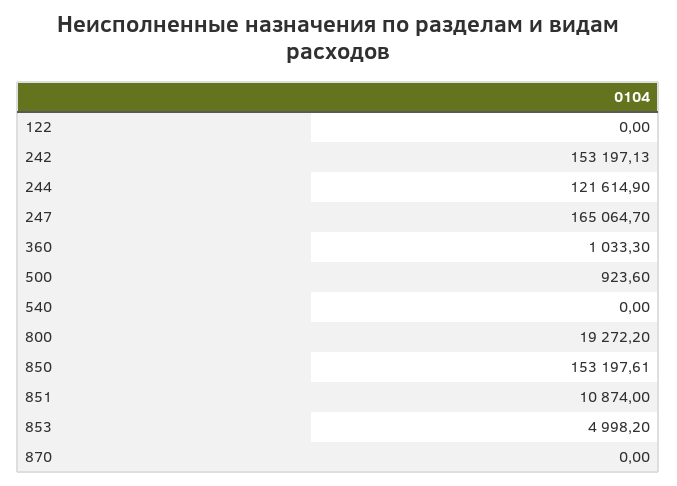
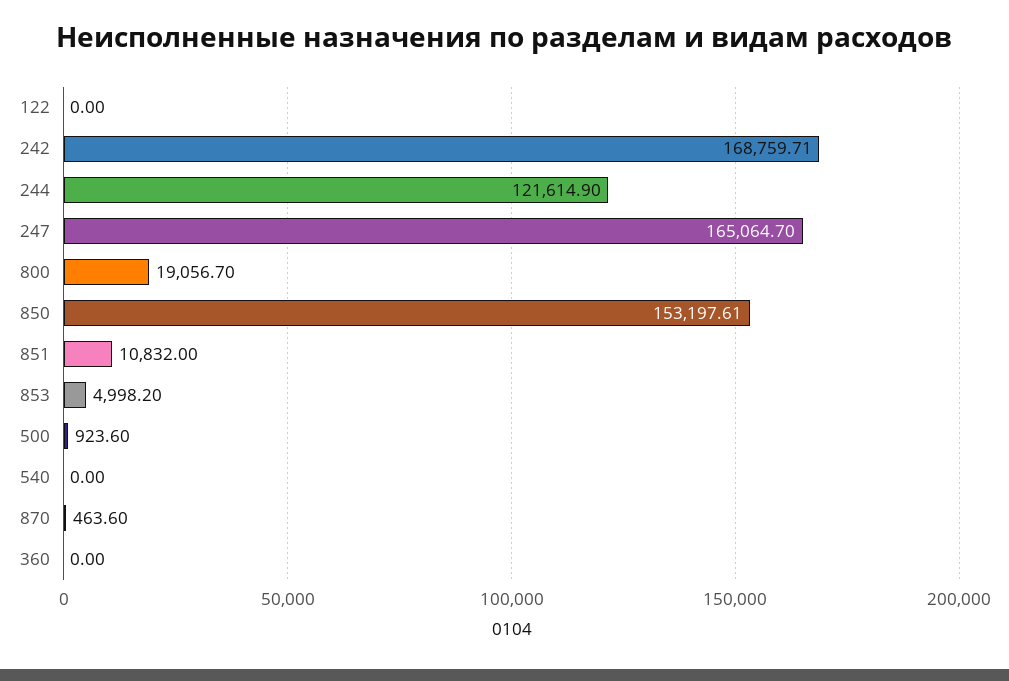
242: 153197.13 -> 168759.71
360: 1033.3 -> 0
800: 19272.2 -> 19056.7
851: 10874 -> 10832
870: 0 -> 463.6

